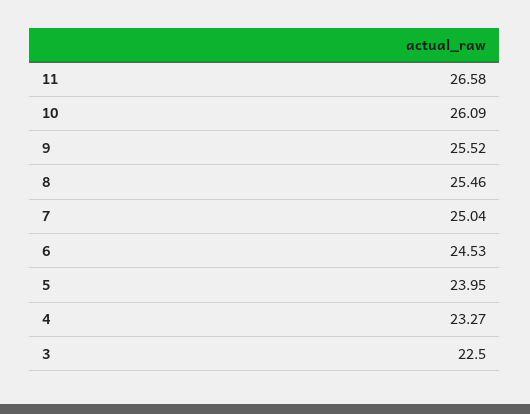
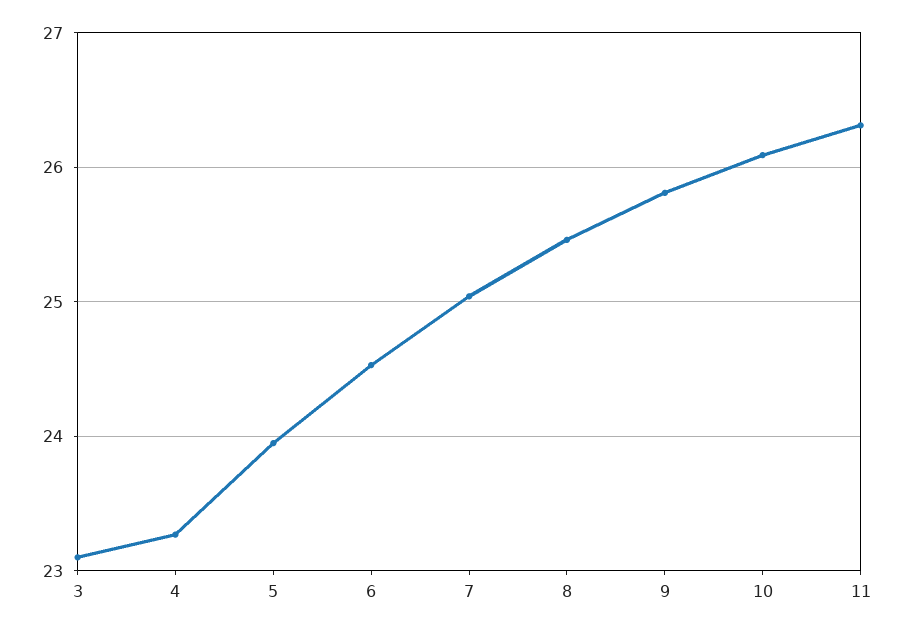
11: 26.58 -> 26.3
9: 25.52 -> 25.8
3: 22.5 -> 23.1

